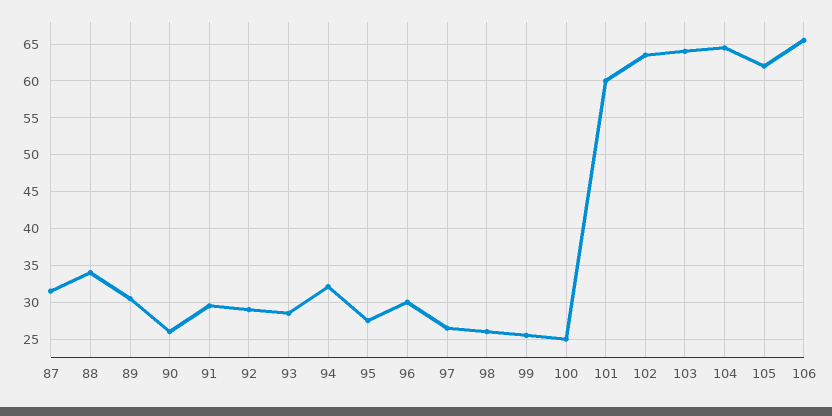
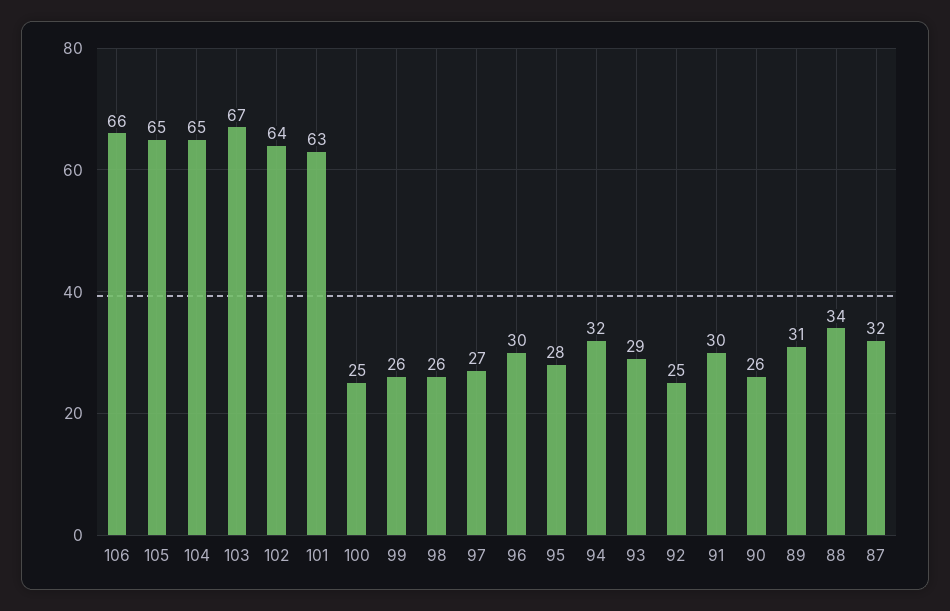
92: 29 -> 25
101: 60 -> 63
103: 64 -> 67
105: 62 -> 65

